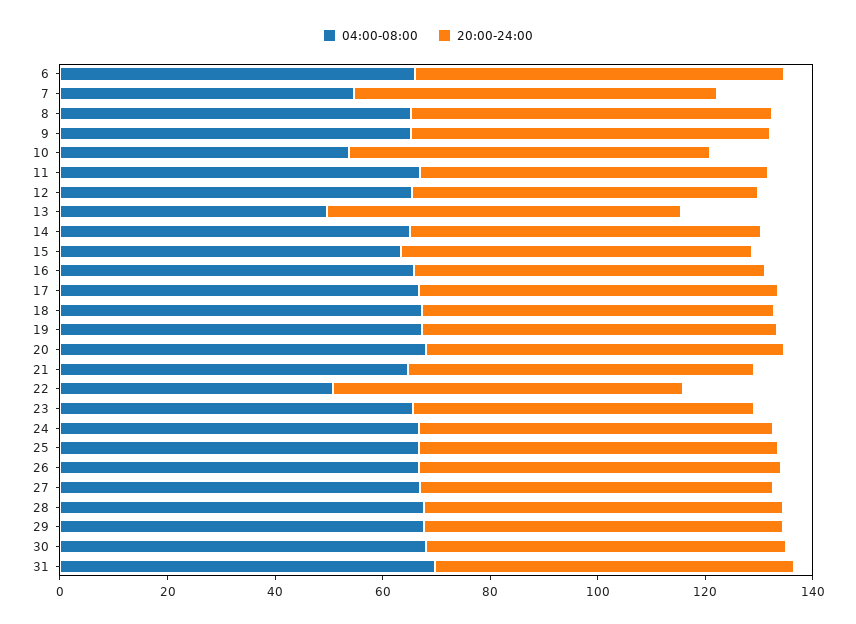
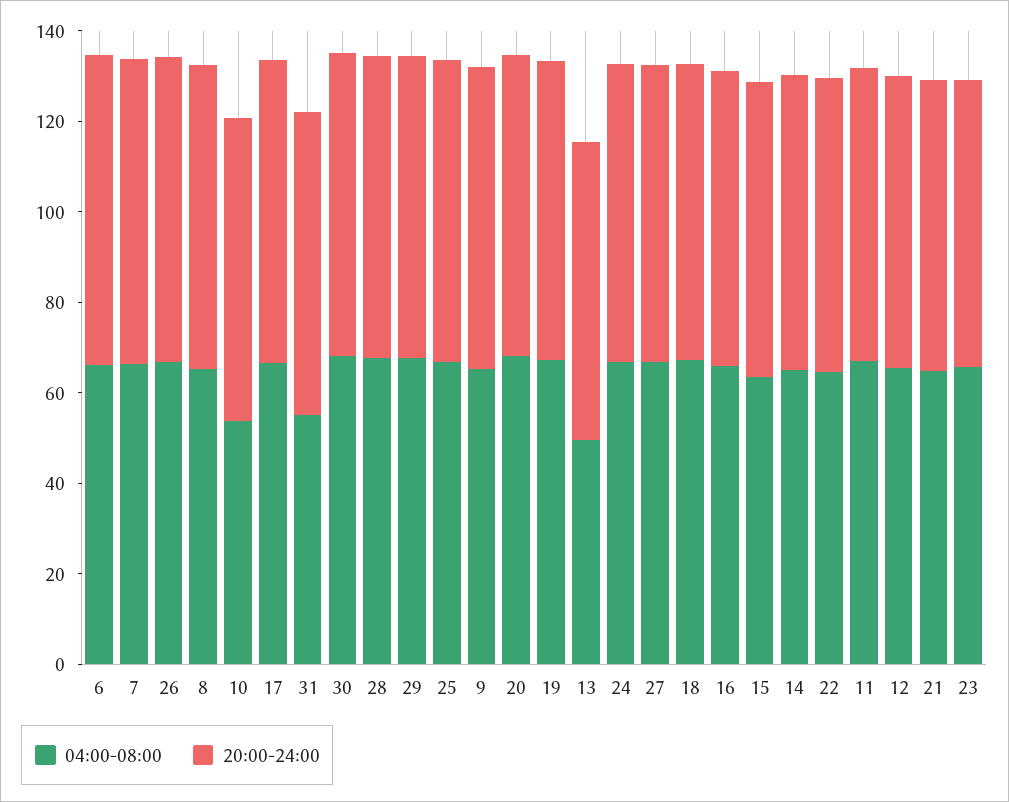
04:00-08:00, 7: 55 -> 65
04:00-08:00, 22: 50 -> 65
04:00-08:00, 31: 70 -> 55

